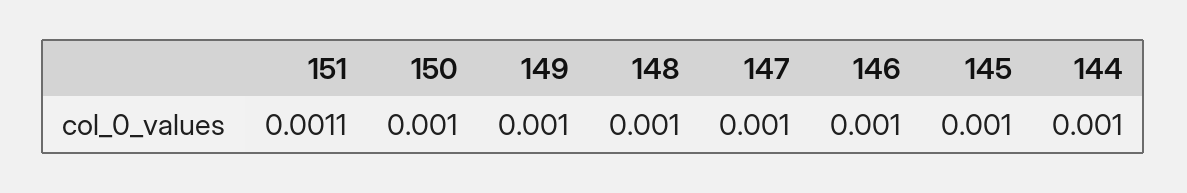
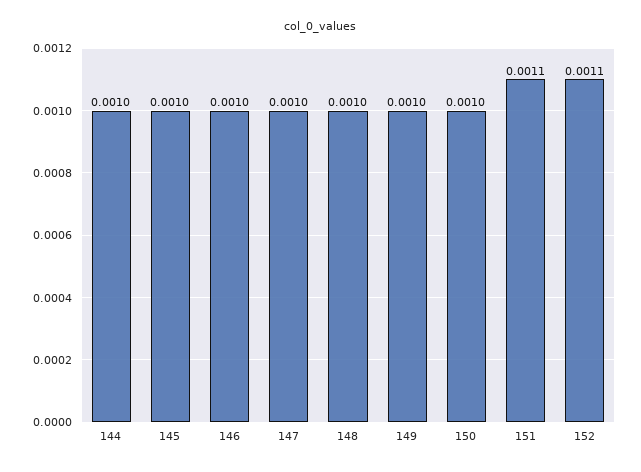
152: none -> 0.0011

